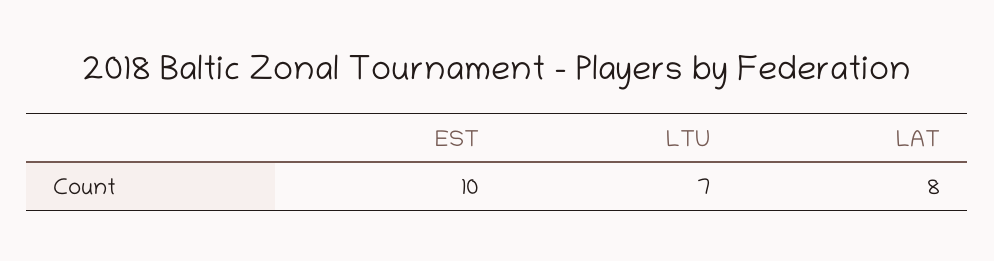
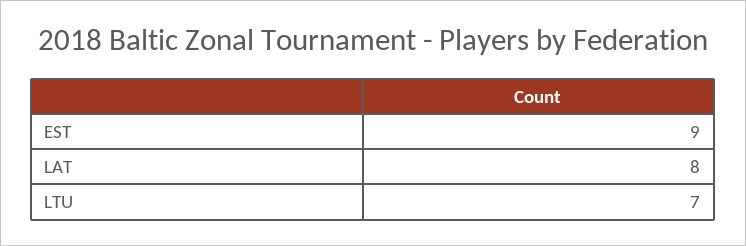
EST: 10 -> 9

